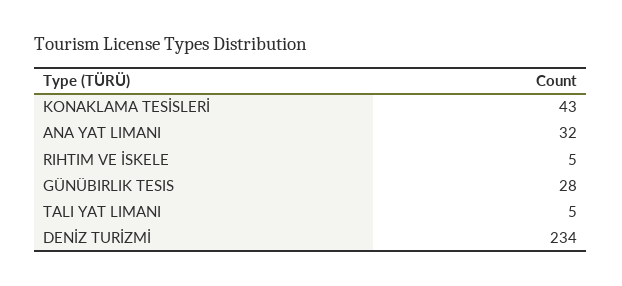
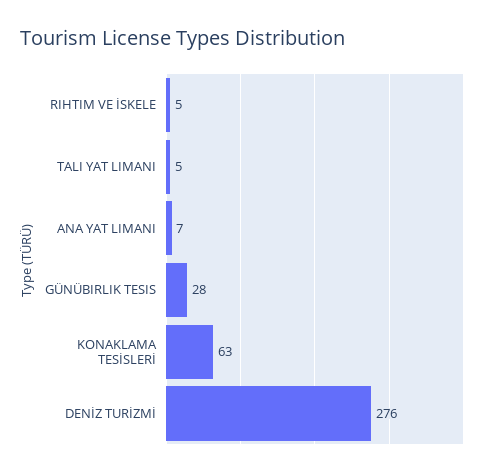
KONAKLAMA TESİSLERİ: 43 -> 63
ANA YAT LIMANI: 32 -> 7
DENİZ TURİZMİ: 234 -> 276

